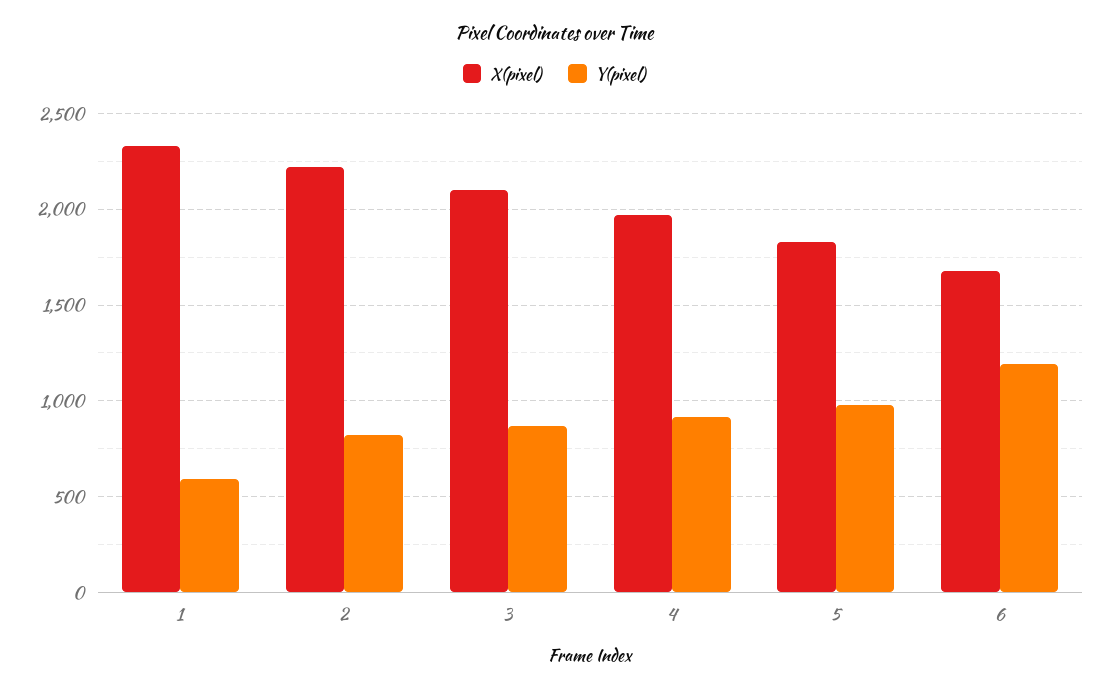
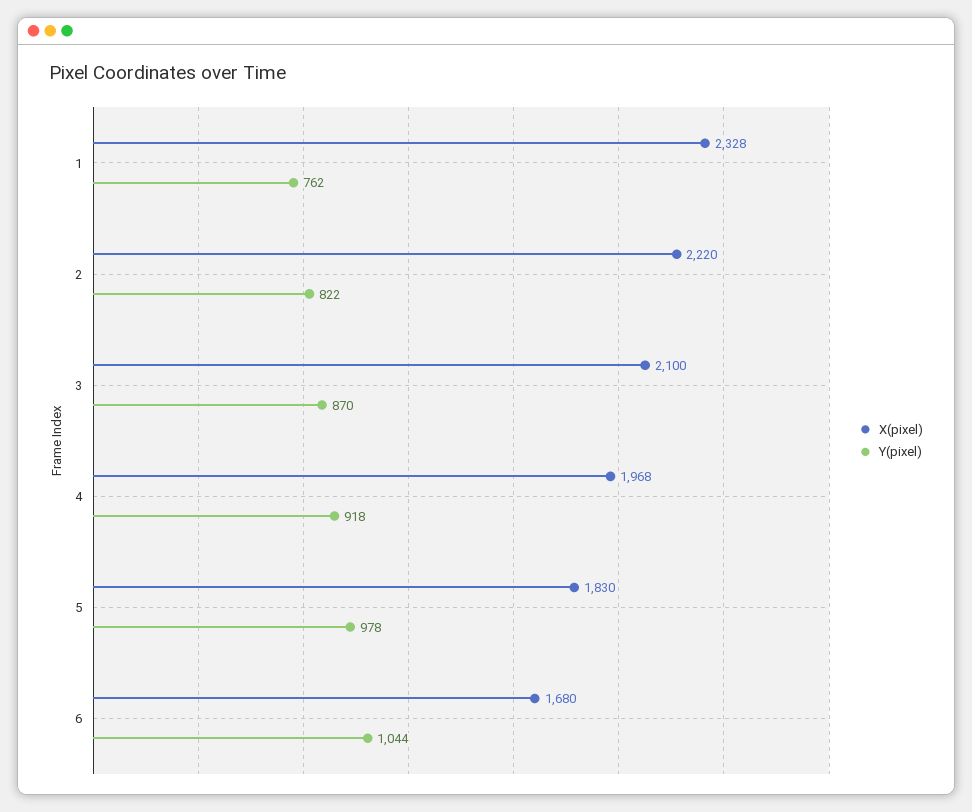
Y(pixel), 1: 600 -> 762
Y(pixel), 6: 1200 -> 1044

